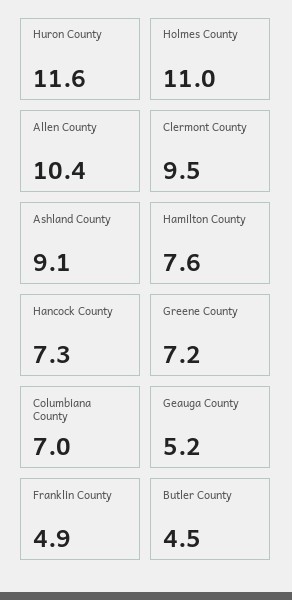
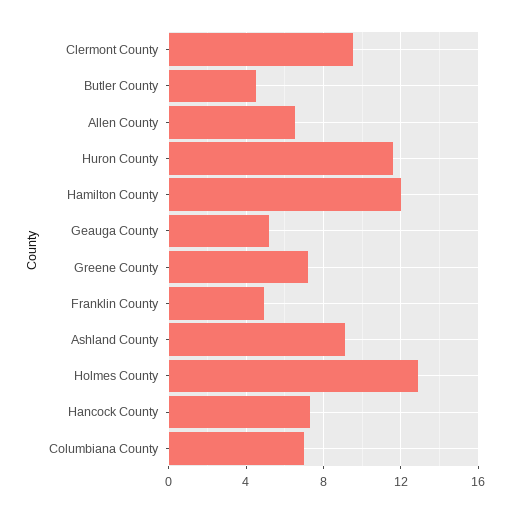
Holmes County: 11 -> 13
Allen County: 10.4 -> 6.5
Hamilton County: 7.6 -> 12

